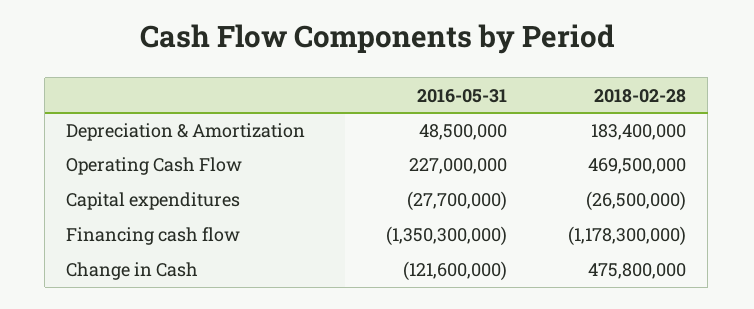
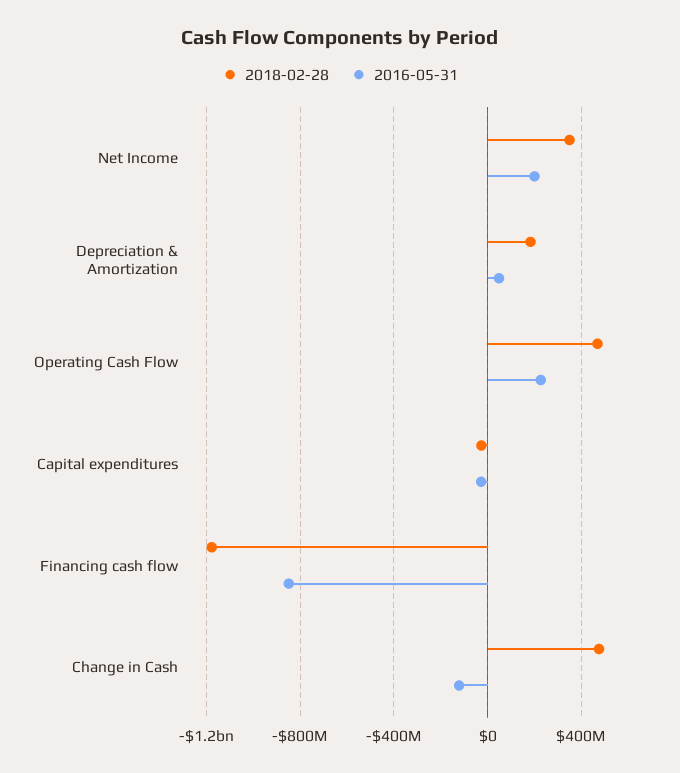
2016-05-31, Financing cash flow: -1350300000 -> -850000000
2018-02-28, Net Income: none -> 350000000
2016-05-31, Net Income: none -> 200000000

